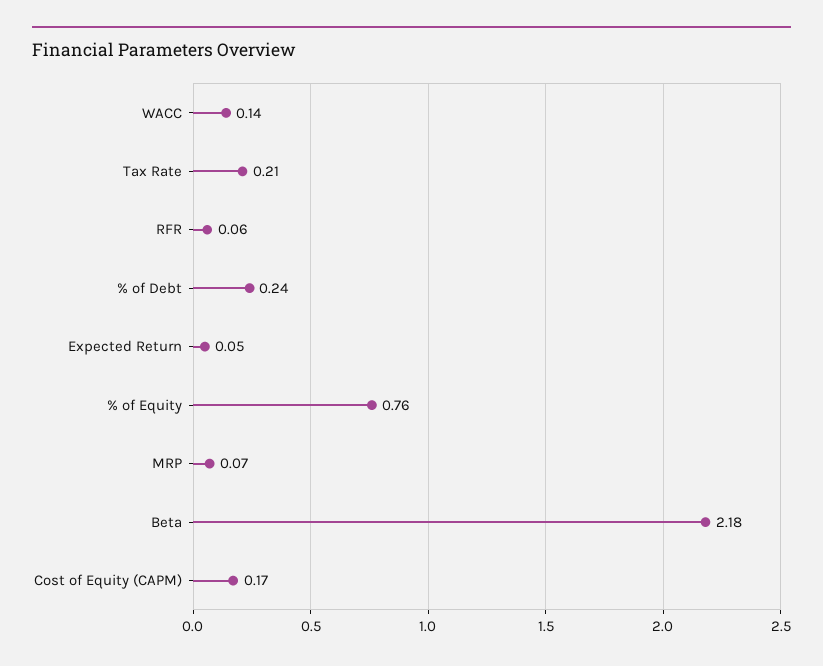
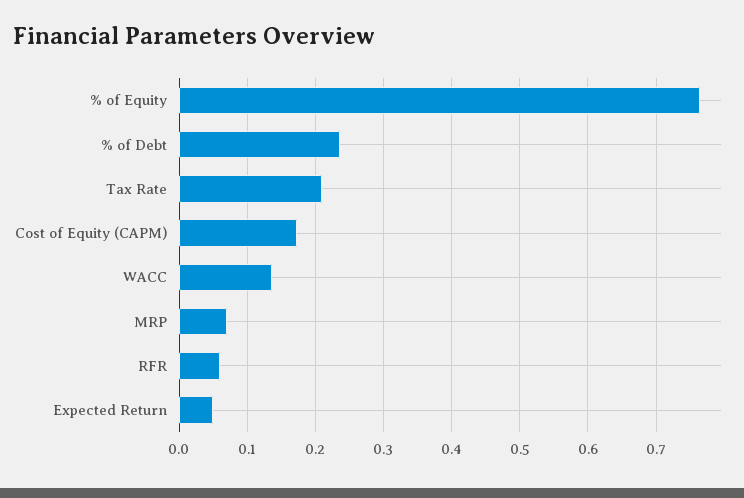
Beta: 2.18 -> none

